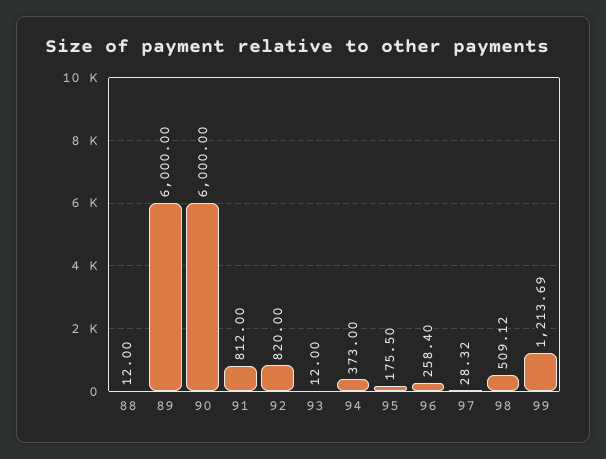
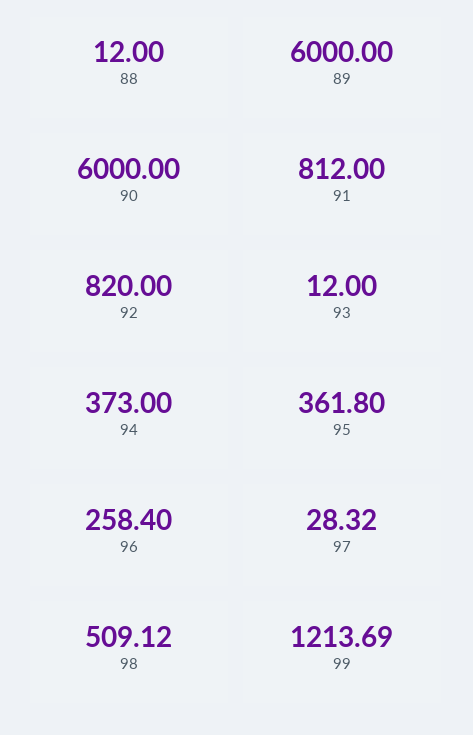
95: 175.5 -> 361.8

